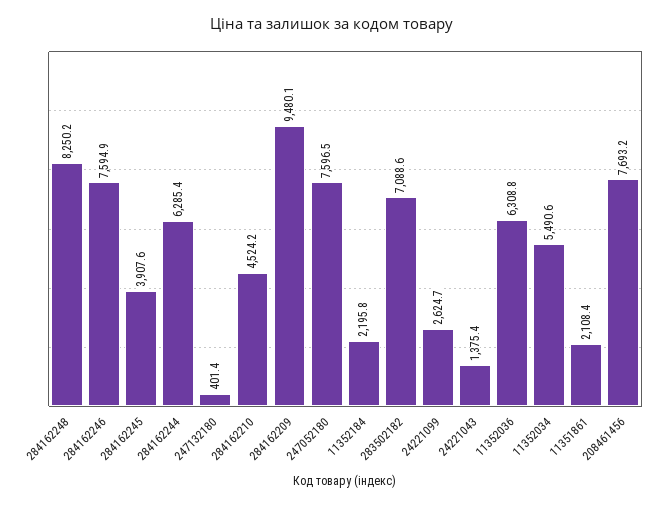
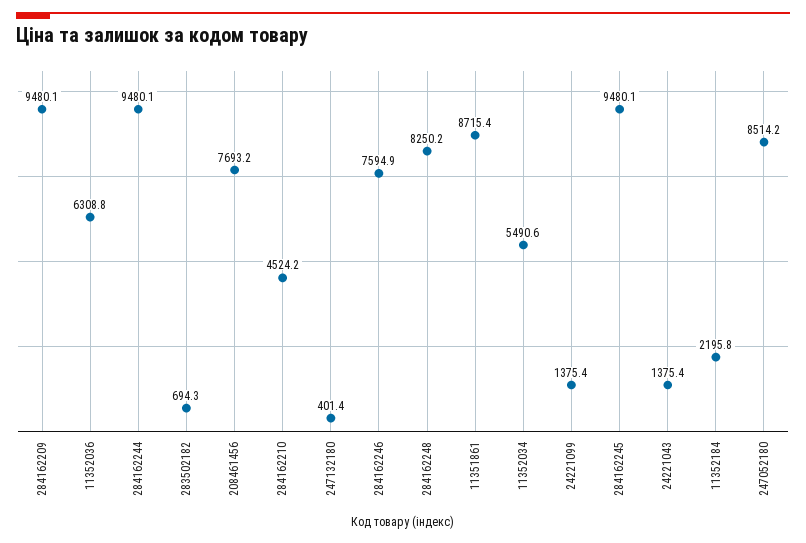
284162245: 3907.6 -> 9480.1
284162244: 6285.4 -> 9480.1
247052180: 7596.5 -> 8514.2
283502182: 7088.6 -> 694.3
24221099: 2624.7 -> 1375.4
11351861: 2108.4 -> 8715.4

